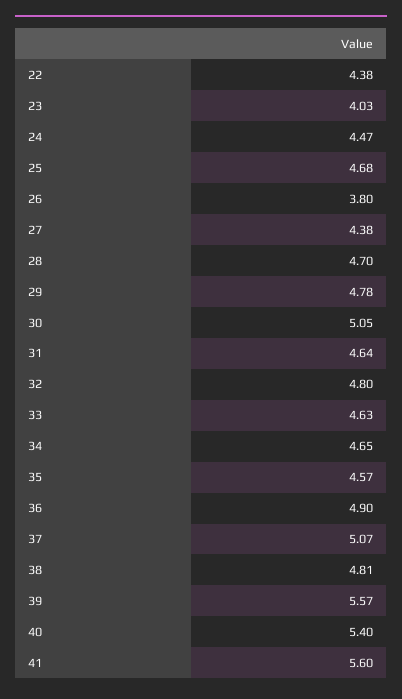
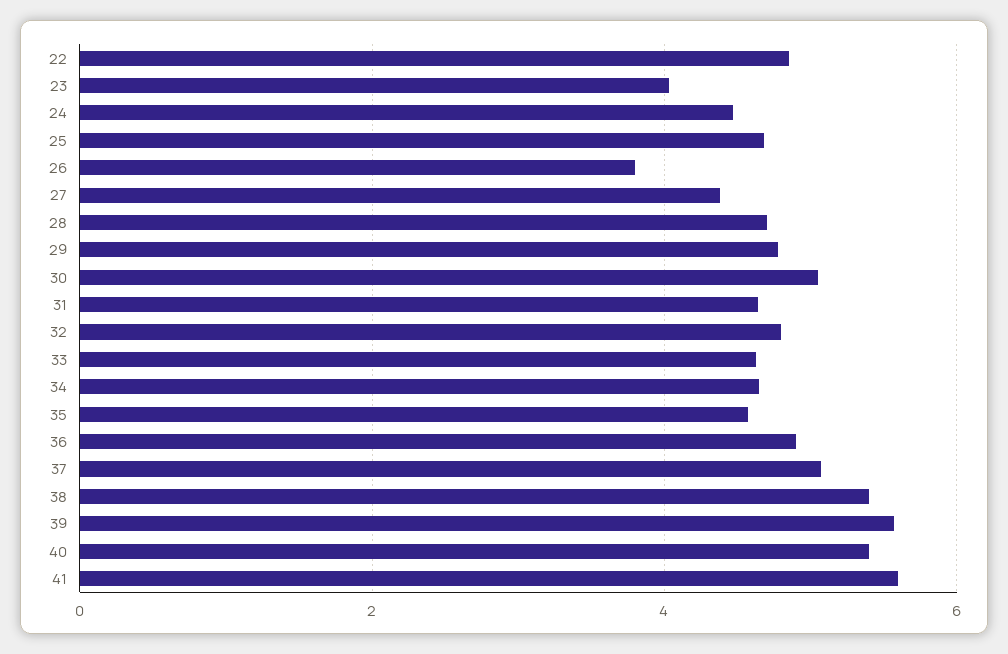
22: 4.38 -> 4.8
38: 4.81 -> 5.4

